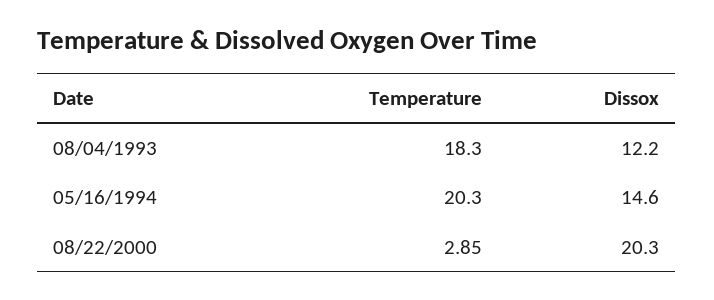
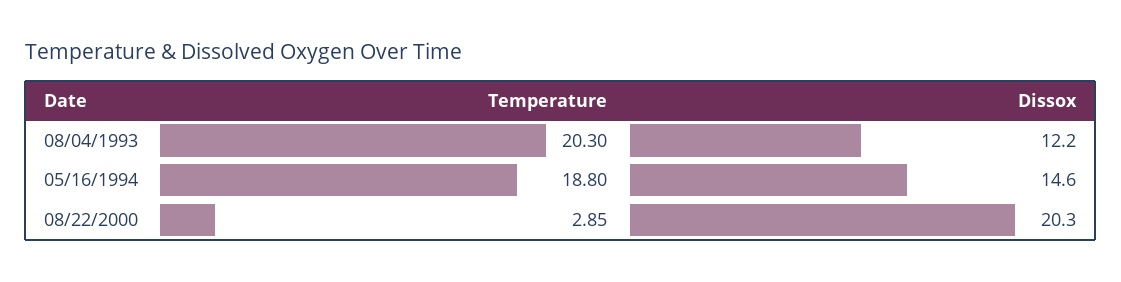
Temperature, 08/04/1993: 18.3 -> 20.3
Temperature, 05/16/1994: 20.3 -> 18.8

